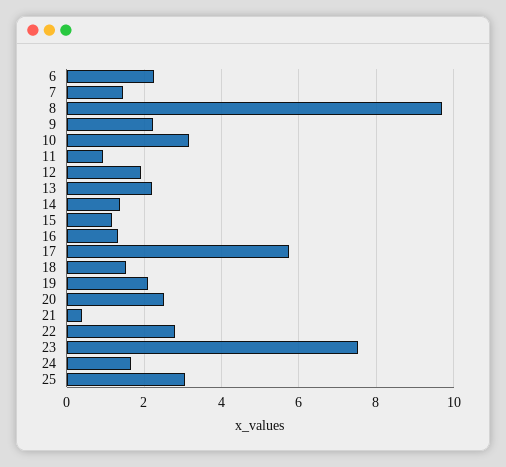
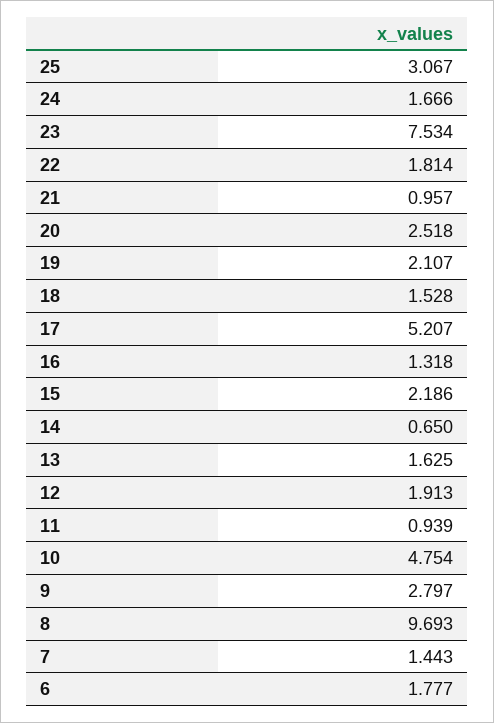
6: 2.2 -> 1.777
9: 2.2 -> 2.797
10: 3.2 -> 4.754
13: 2.2 -> 1.625
14: 1.4 -> 0.65
15: 1.2 -> 2.186
17: 5.8 -> 5.207
21: 0.4 -> 0.957
22: 2.8 -> 1.814

